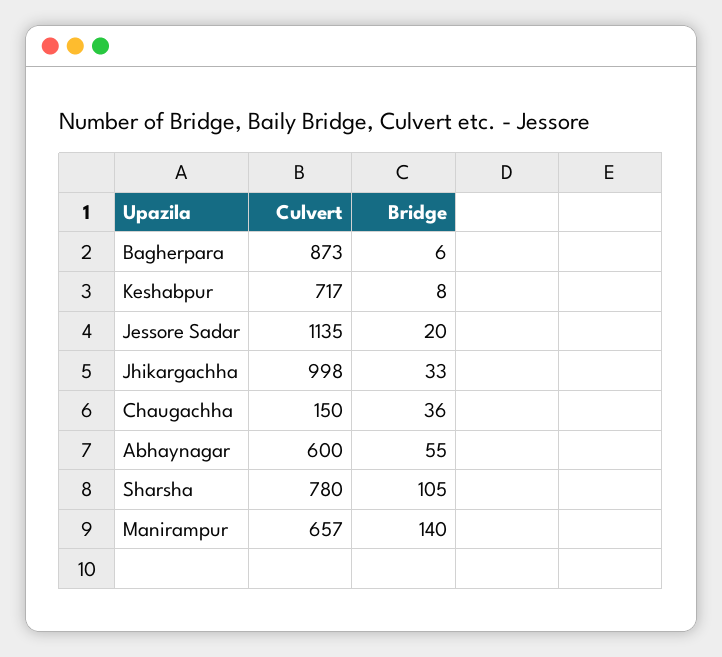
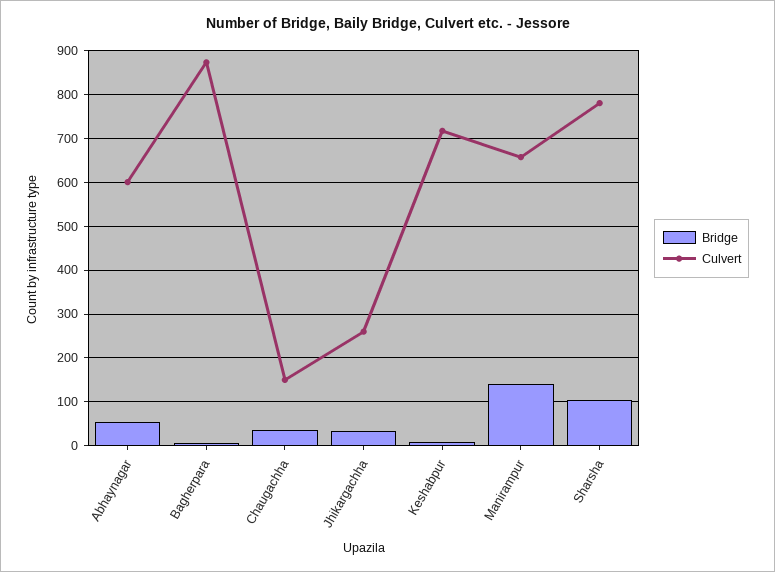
Culvert, Jessore Sadar: 1135 -> none
Bridge, Jessore Sadar: 20 -> none
Culvert, Jhikargachha: 998 -> 260

